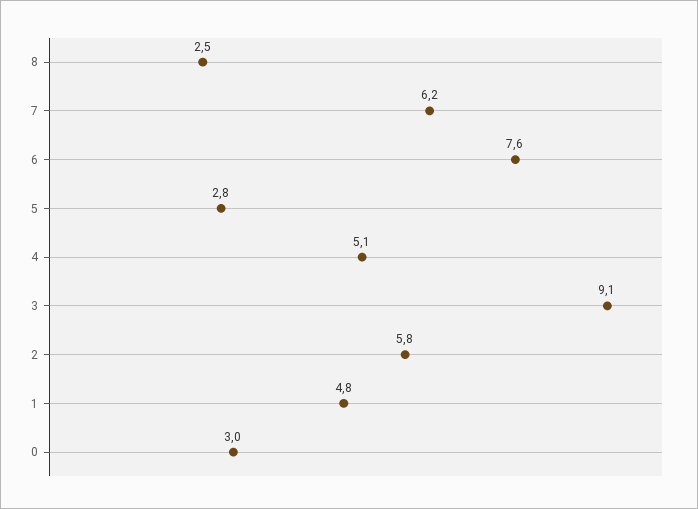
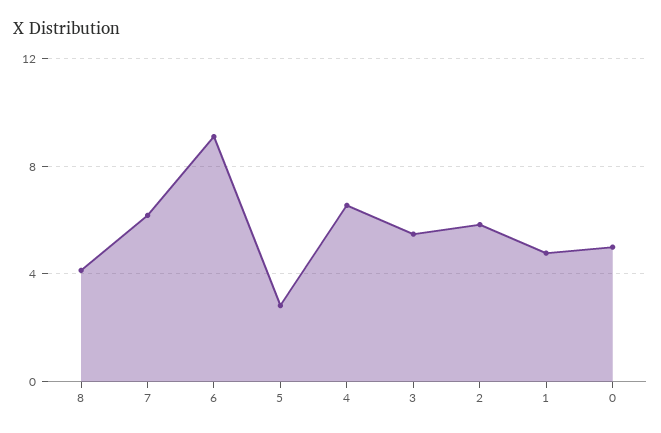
8: 2.5 -> 4
6: 7.6 -> 9
4: 5.1 -> 6.5
3: 9.1 -> 5.5
0: 3 -> 5

